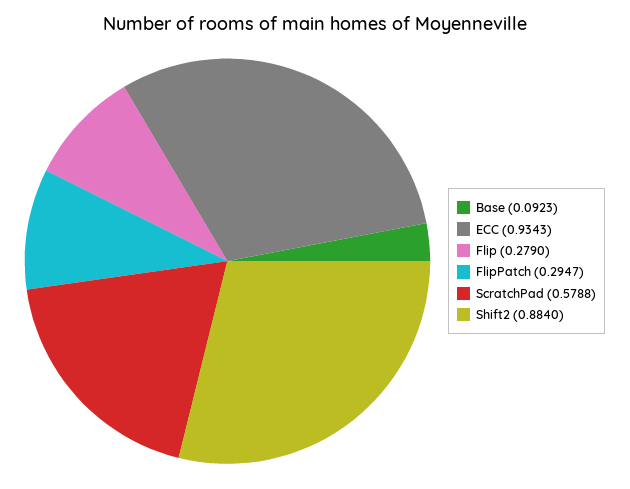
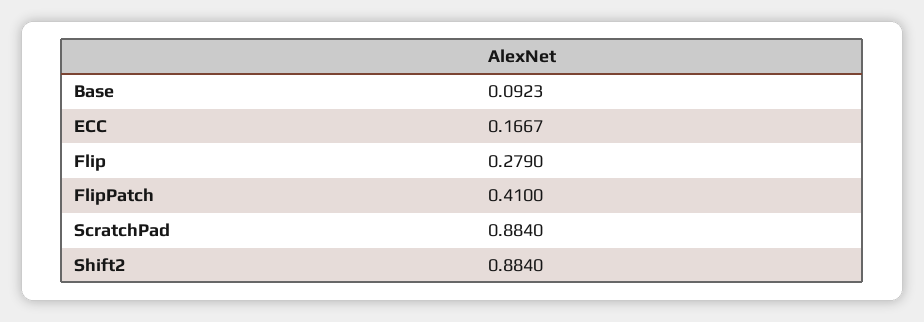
ECC: 0.9343 -> 0.1667
FlipPatch: 0.2947 -> 0.41
ScratchPad: 0.5788 -> 0.884

